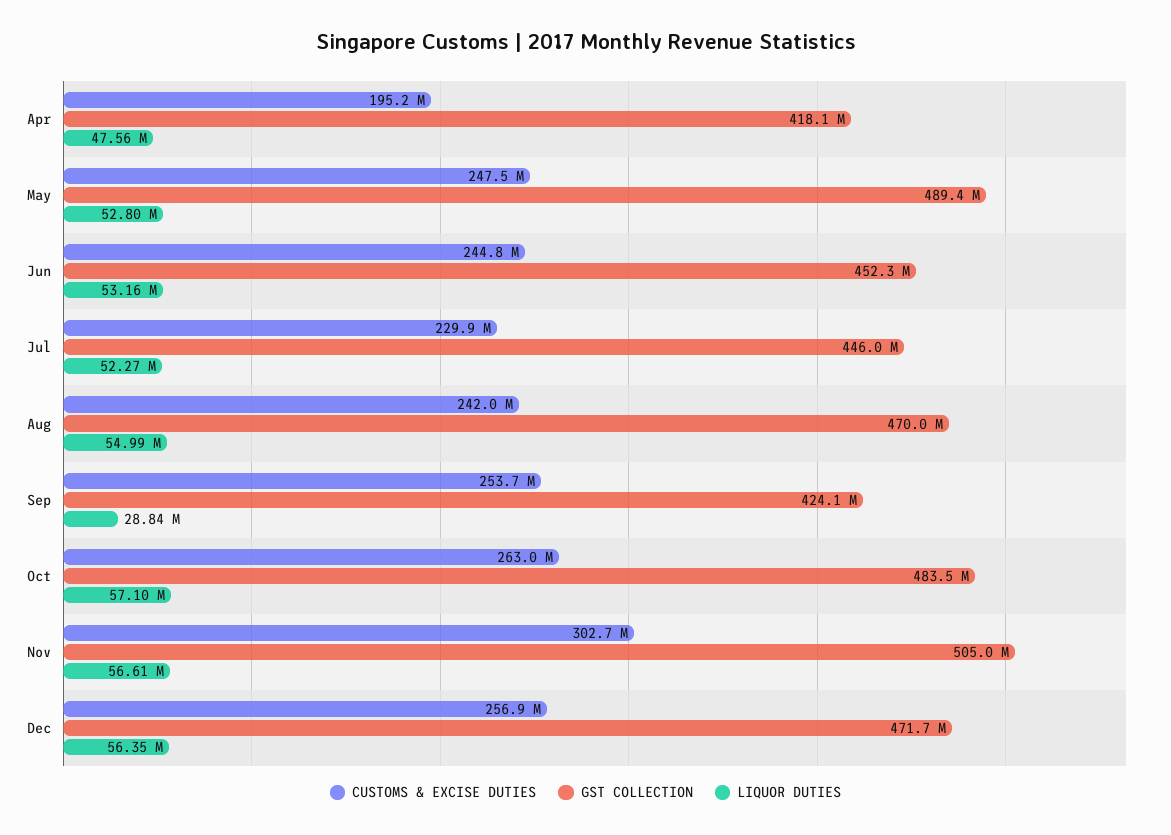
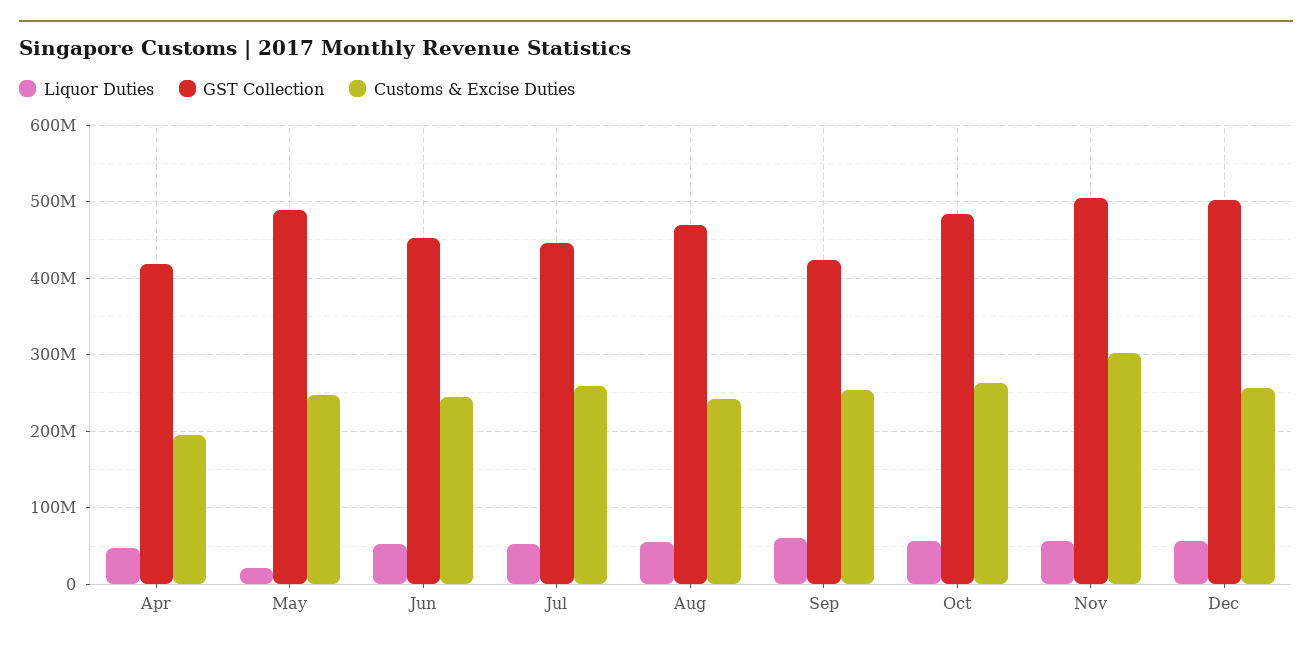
LIQUOR DUTIES, May: 52800000 -> 20000000
CUSTOMS & EXCISE DUTIES, Jul: 229900000 -> 260000000
LIQUOR DUTIES, Sep: 28840000 -> 60000000
GST COLLECTION, Dec: 471700000 -> 500000000

